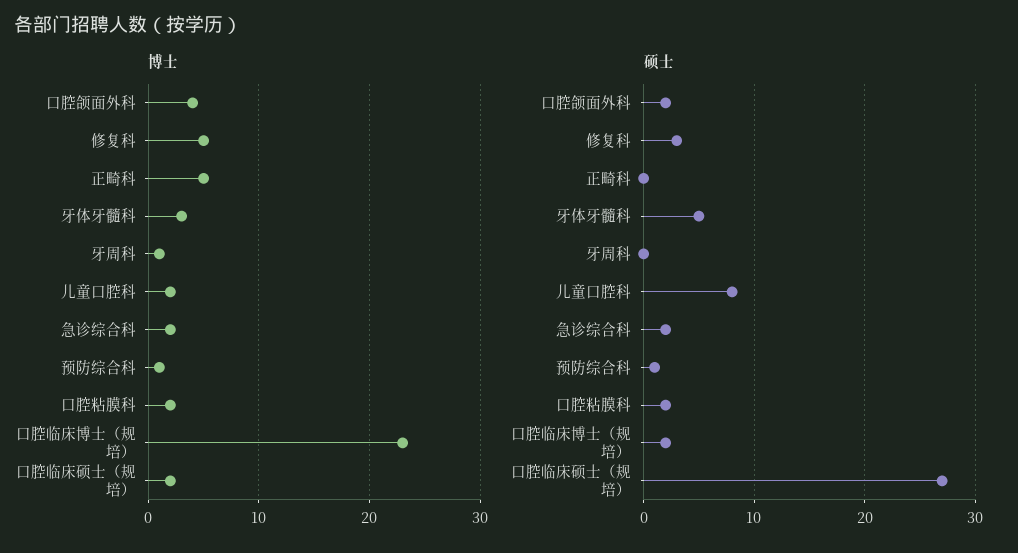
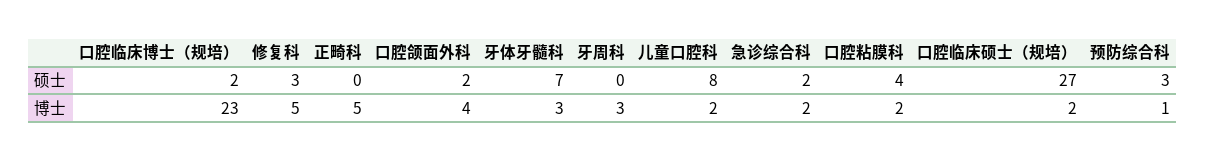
博士, 牙周科: 1 -> 3
硕士, 牙体牙髓科: 5 -> 7
硕士, 预防综合科: 1 -> 3
硕士, 口腔粘膜科: 2 -> 4

